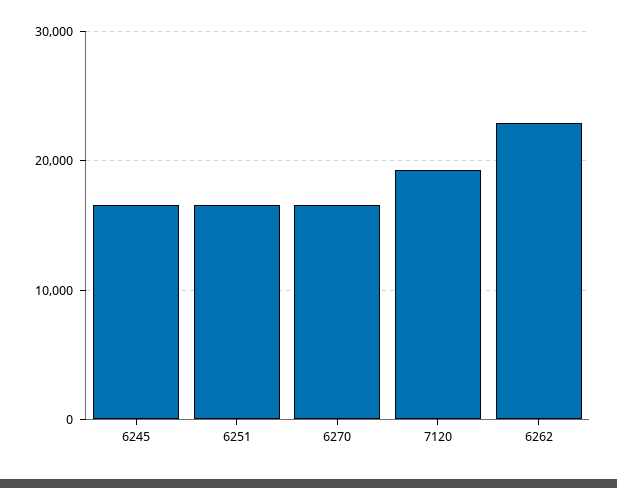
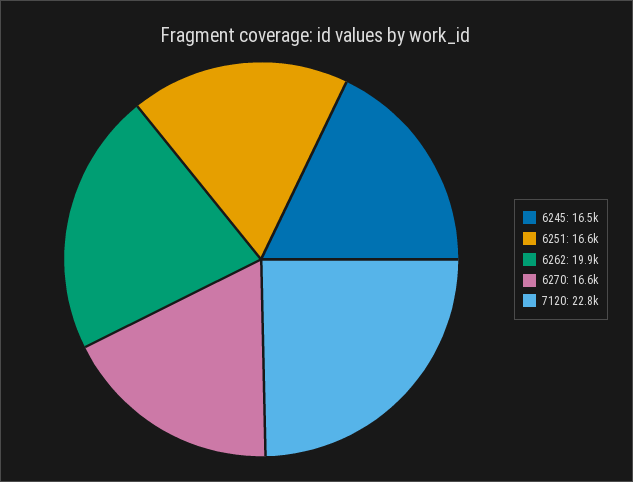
7120: 19000 -> 22800
6262: 23000 -> 19900

